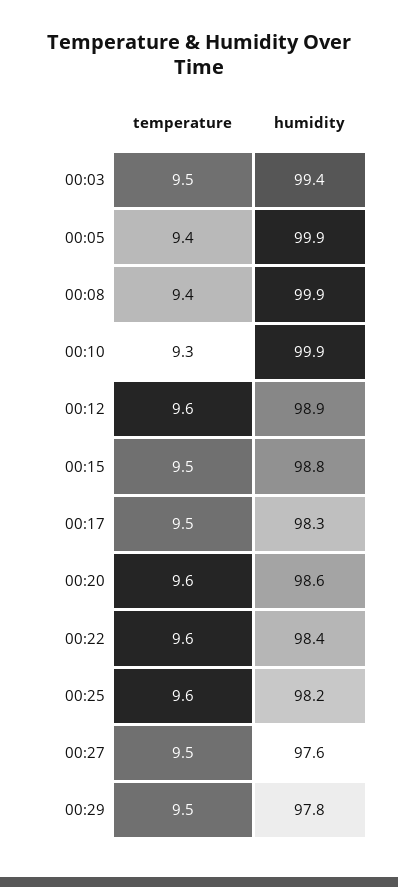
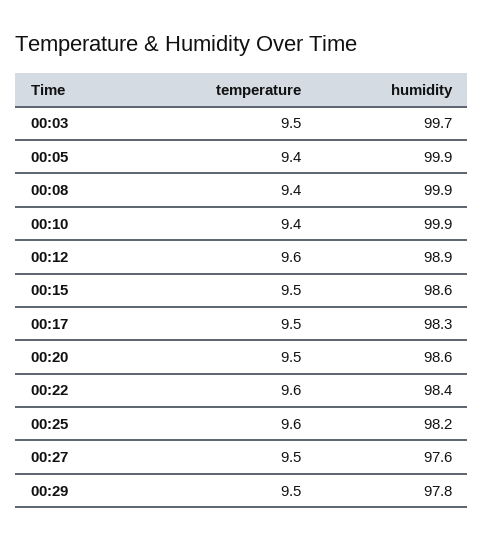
humidity, 00:03: 99.4 -> 99.7
temperature, 00:10: 9.3 -> 9.4
humidity, 00:15: 98.8 -> 98.6
temperature, 00:20: 9.6 -> 9.5

